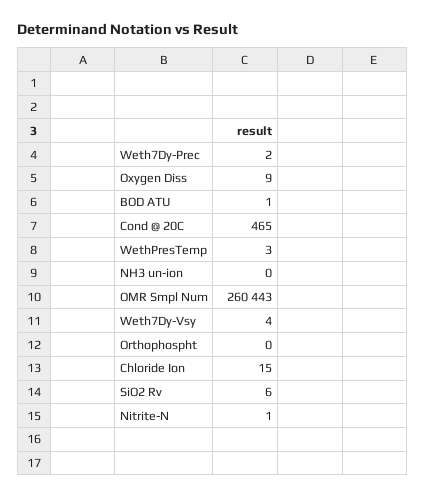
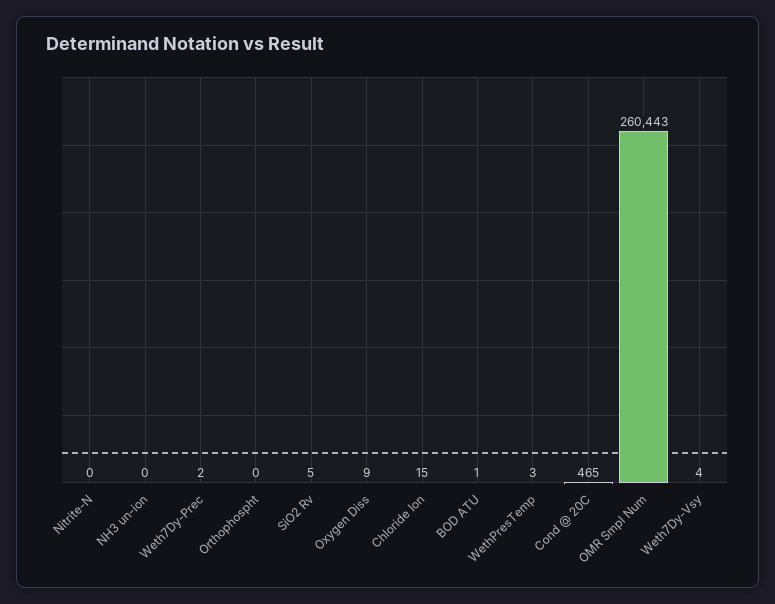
SiO2 Rv: 6 -> 5
Nitrite-N: 1 -> 0

